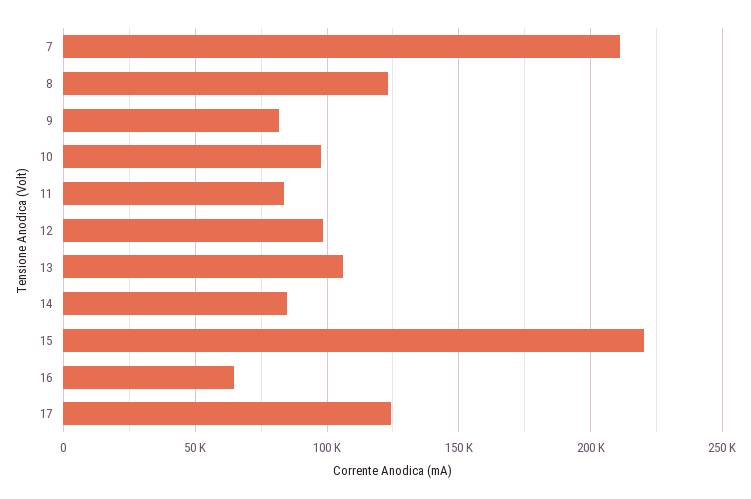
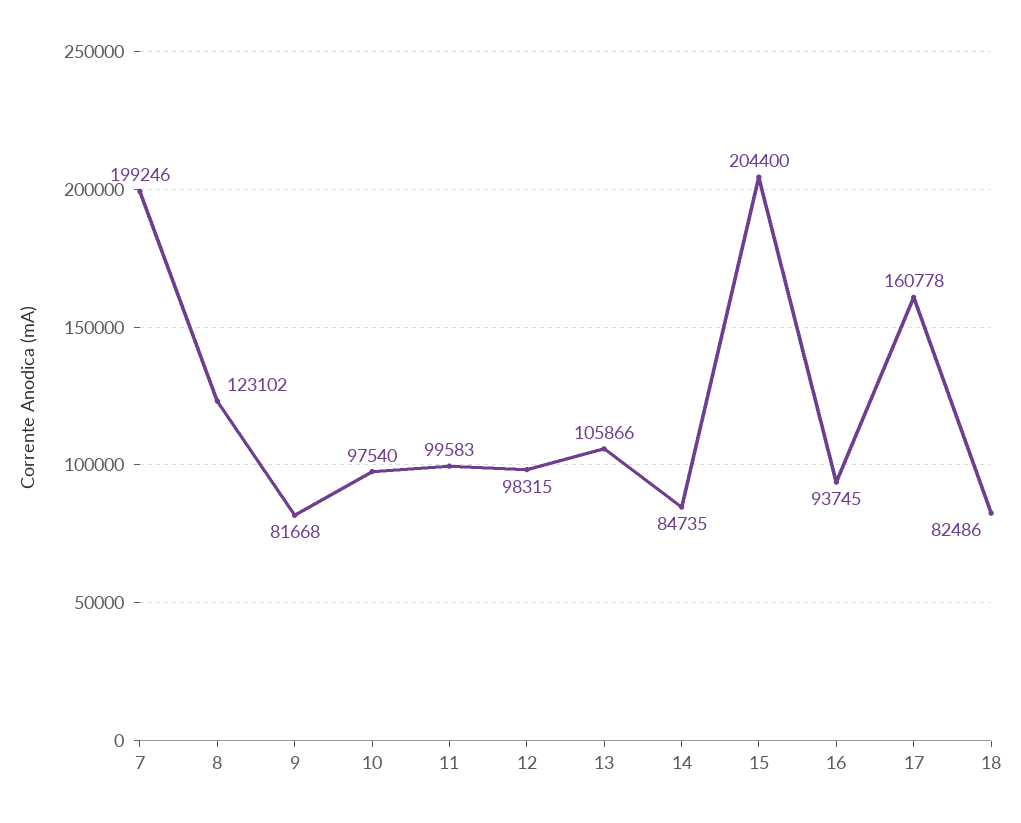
7: 210000 -> 199246
11: 85000 -> 99583
15: 220000 -> 204400
16: 65000 -> 93745
17: 125000 -> 160778
18: none -> 82486

